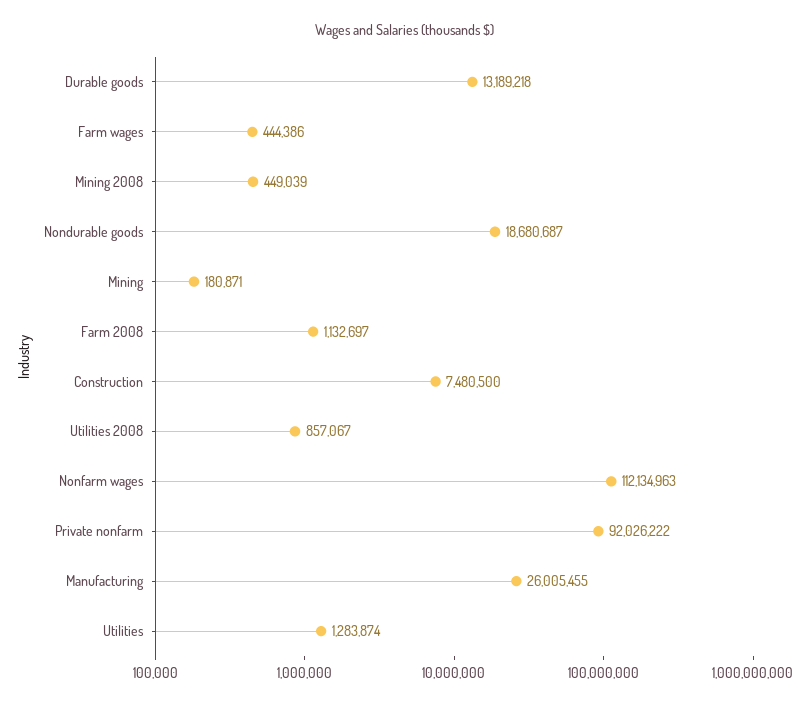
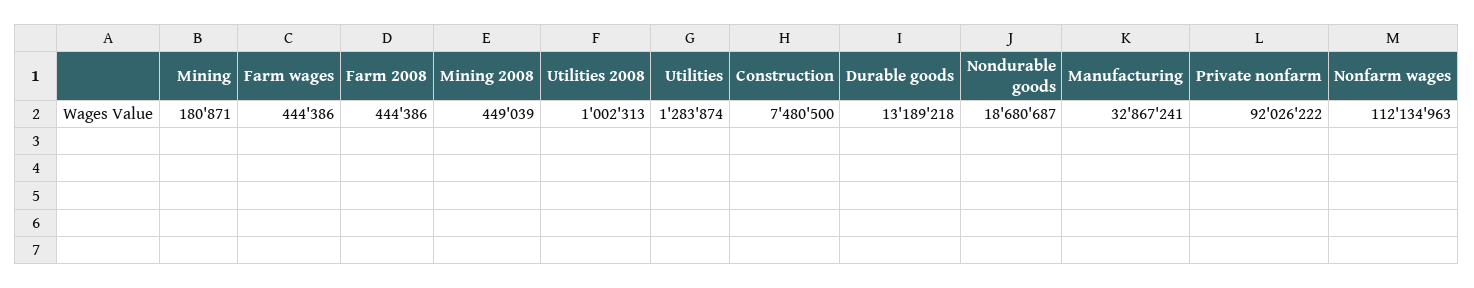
Farm 2008: 1132697 -> 444386
Utilities 2008: 857067 -> 1002313
Manufacturing: 26005455 -> 32867241

